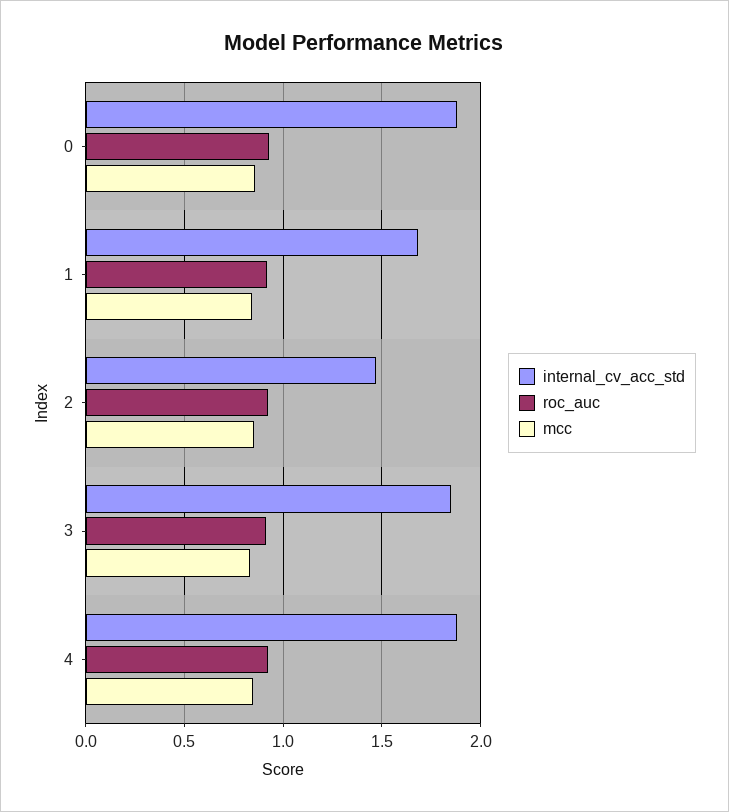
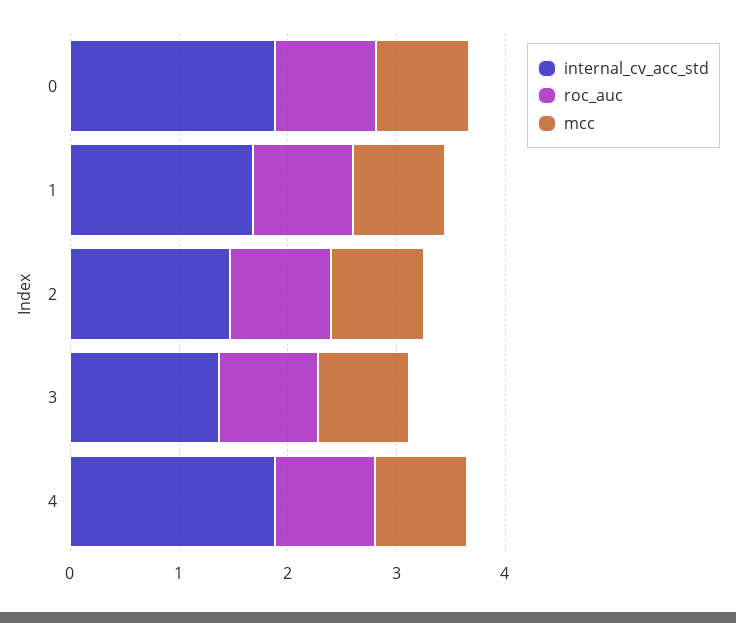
internal_cv_acc_std, 3: 1.85 -> 1.4

